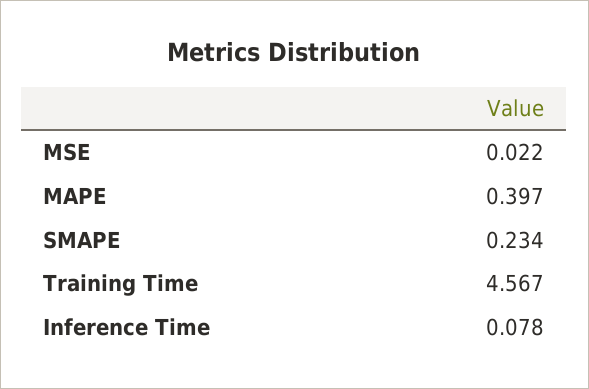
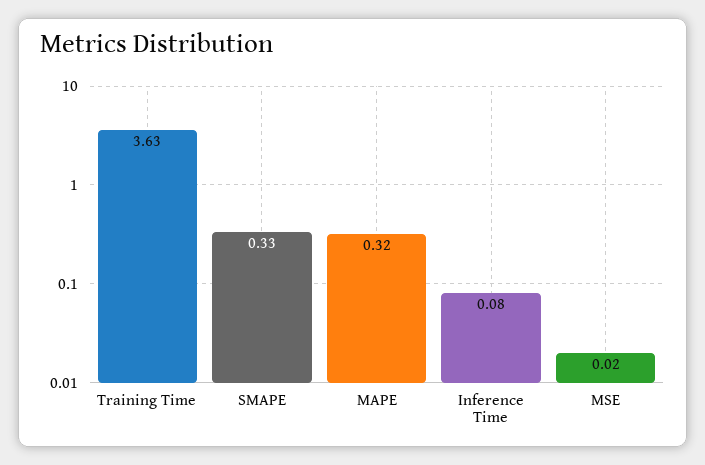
MAPE: 0.397 -> 0.32
SMAPE: 0.234 -> 0.33
Training Time: 4.567 -> 3.63

